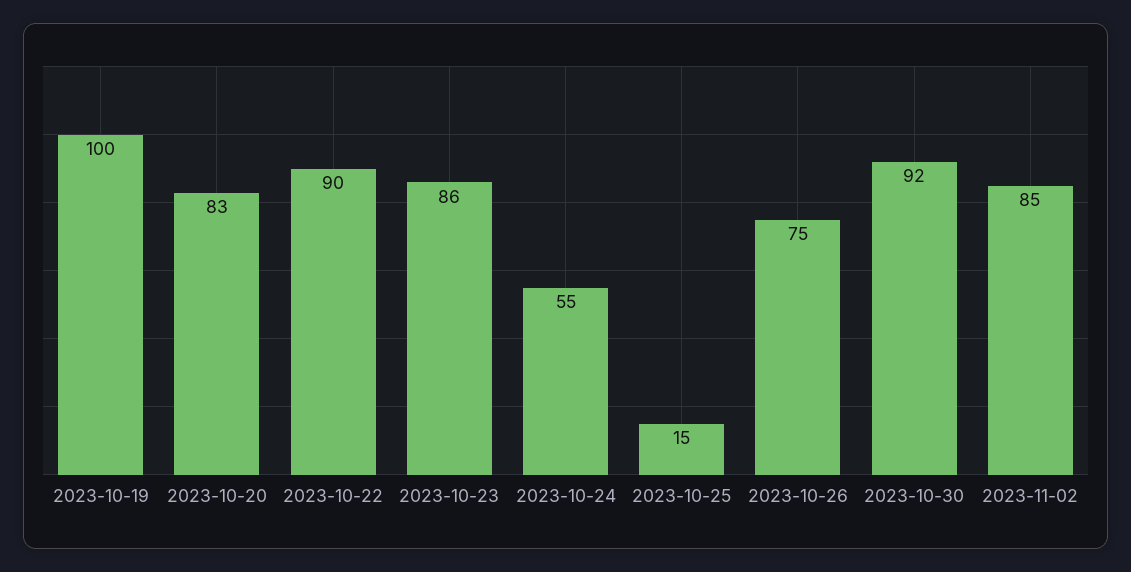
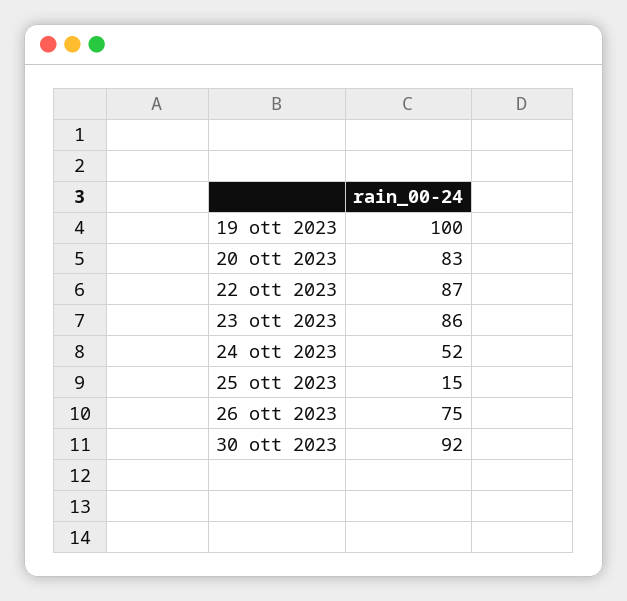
2023-10-22: 90 -> 87
2023-10-24: 55 -> 52
2023-11-02: 85 -> none

